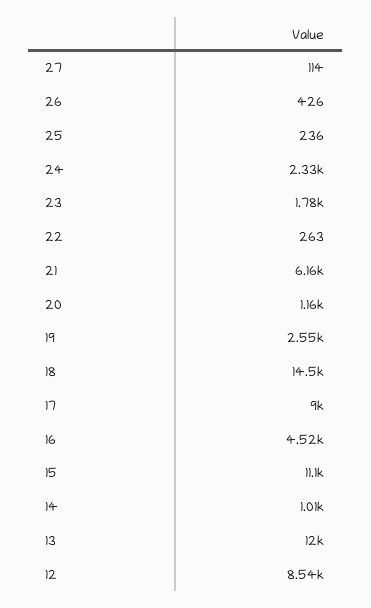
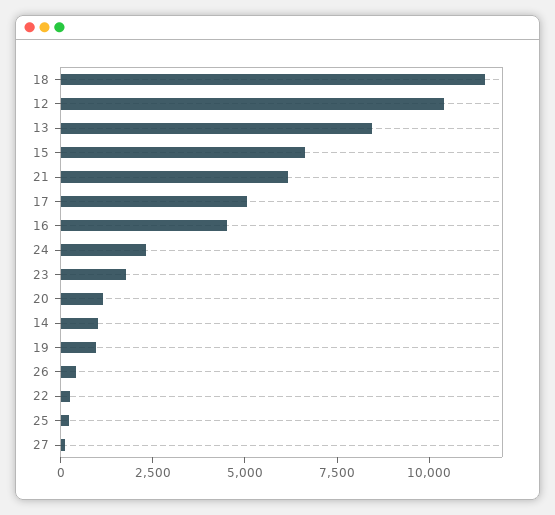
19: 2550 -> 1000
18: 14500 -> 11500
17: 9000 -> 5000
15: 11100 -> 6500
13: 12000 -> 8500
12: 8540 -> 10500

